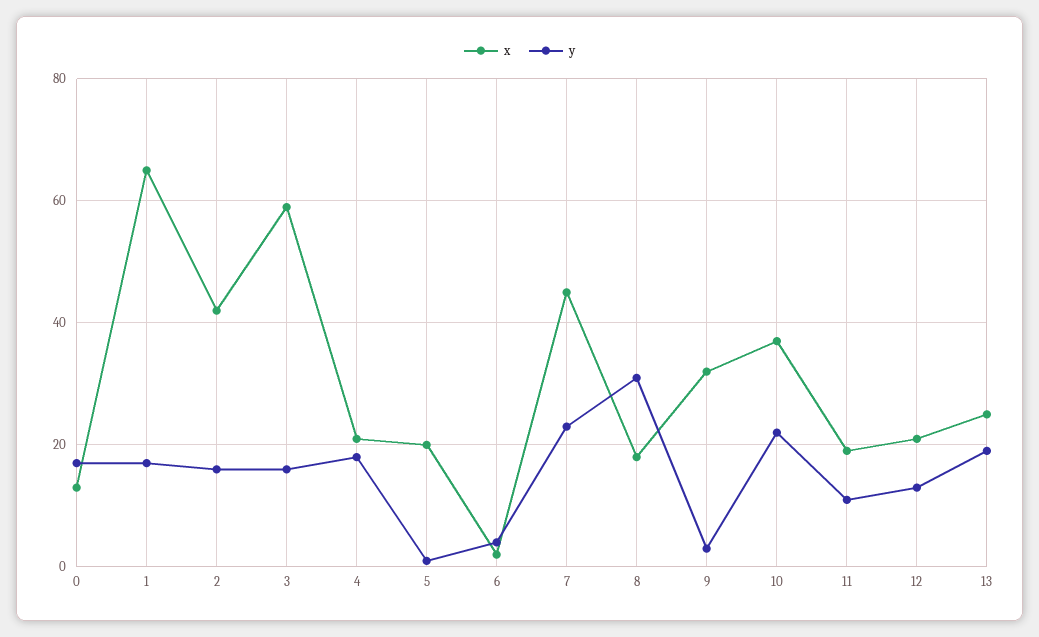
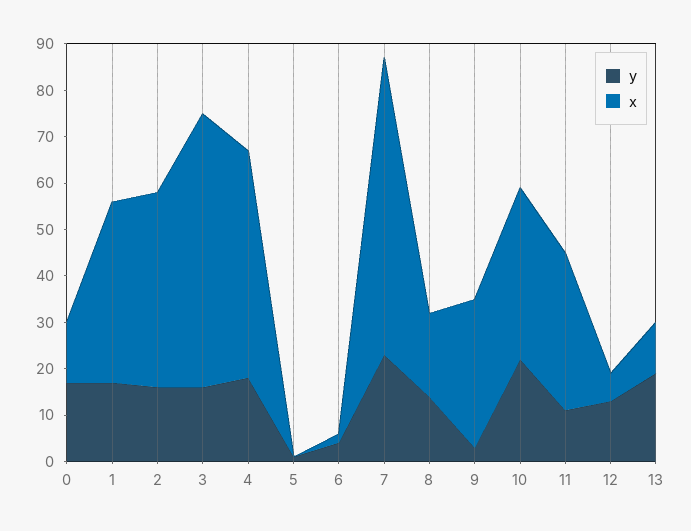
x, 1: 65 -> 40
x, 4: 20 -> 50
x, 5: 20 -> 0
x, 7: 45 -> 65
y, 8: 30 -> 15
x, 11: 20 -> 35
x, 12: 20 -> 5
x, 13: 25 -> 10

